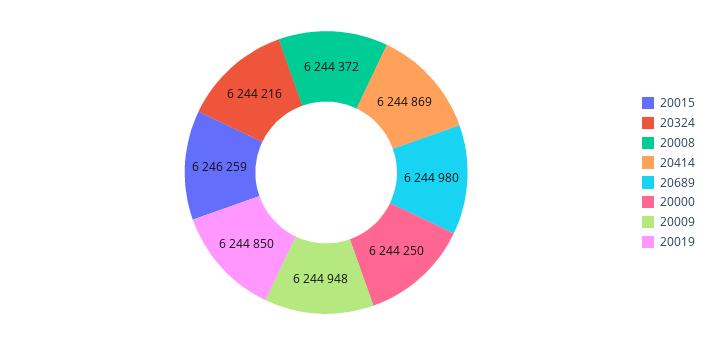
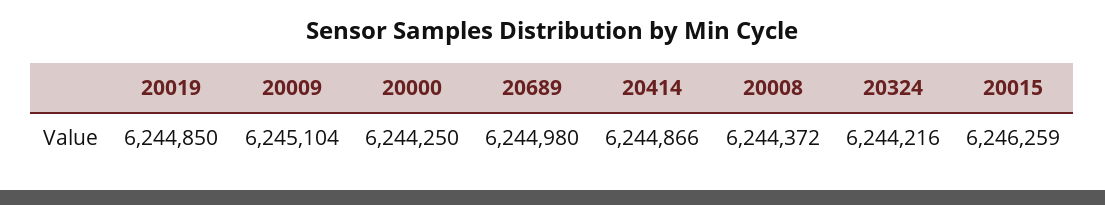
20414: 6244869 -> 6244866
20009: 6244948 -> 6245104

